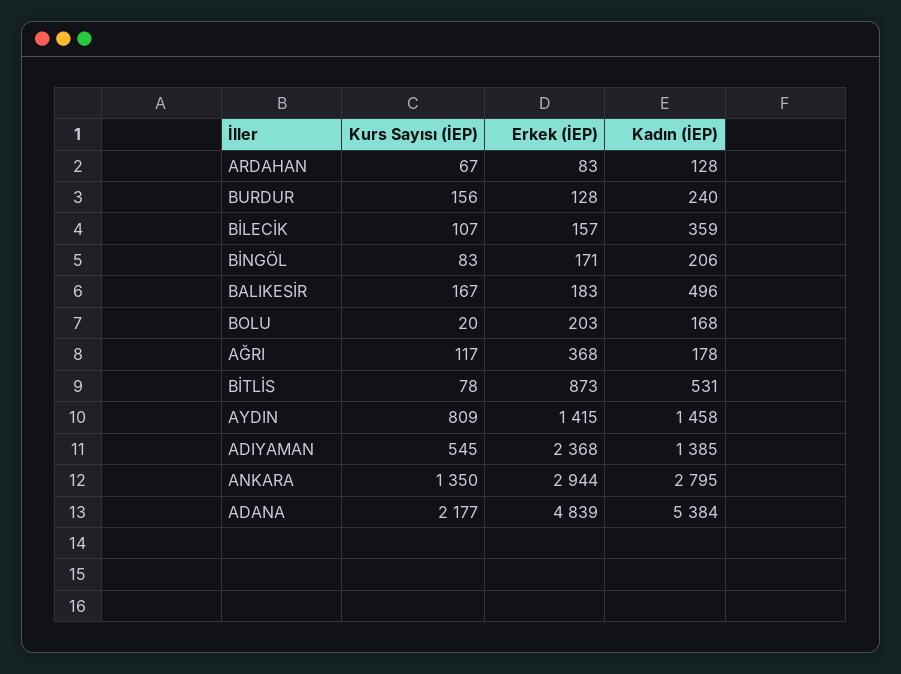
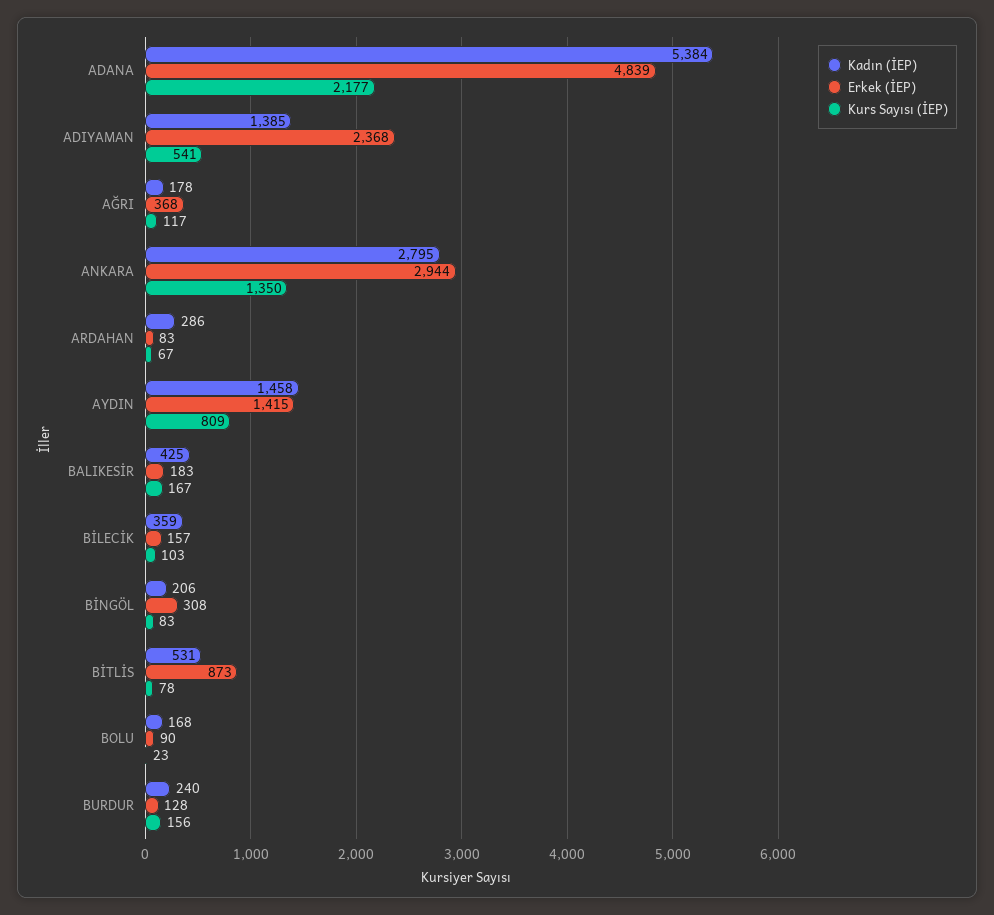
Kadın (İEP), ARDAHAN: 128 -> 286
Kurs Sayısı (İEP), BİLECİK: 107 -> 103
Erkek (İEP), BİNGÖL: 171 -> 308
Kadın (İEP), BALIKESİR: 496 -> 425
Kurs Sayısı (İEP), BOLU: 20 -> 23
Erkek (İEP), BOLU: 203 -> 90
Kurs Sayısı (İEP), ADIYAMAN: 545 -> 541

